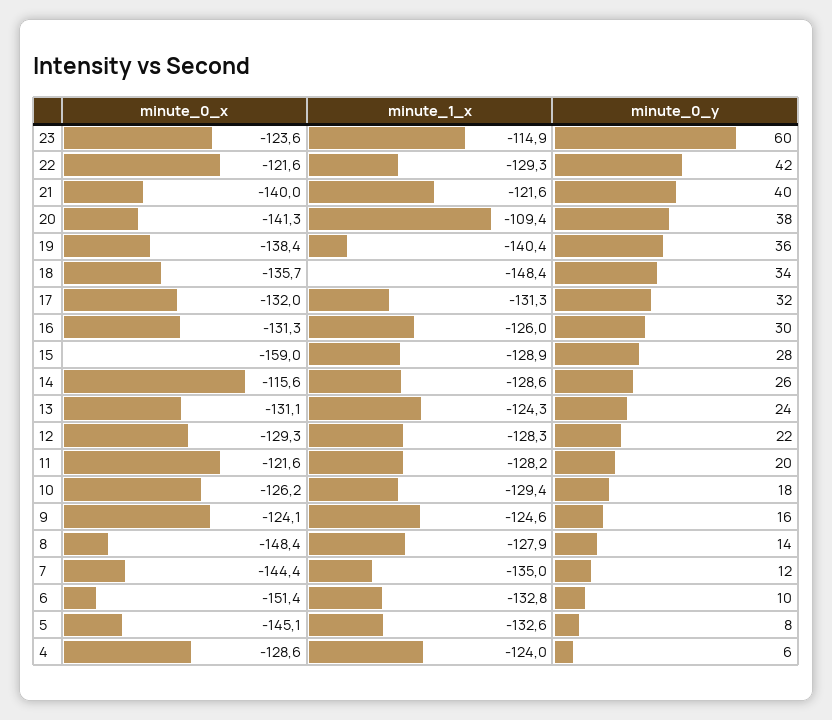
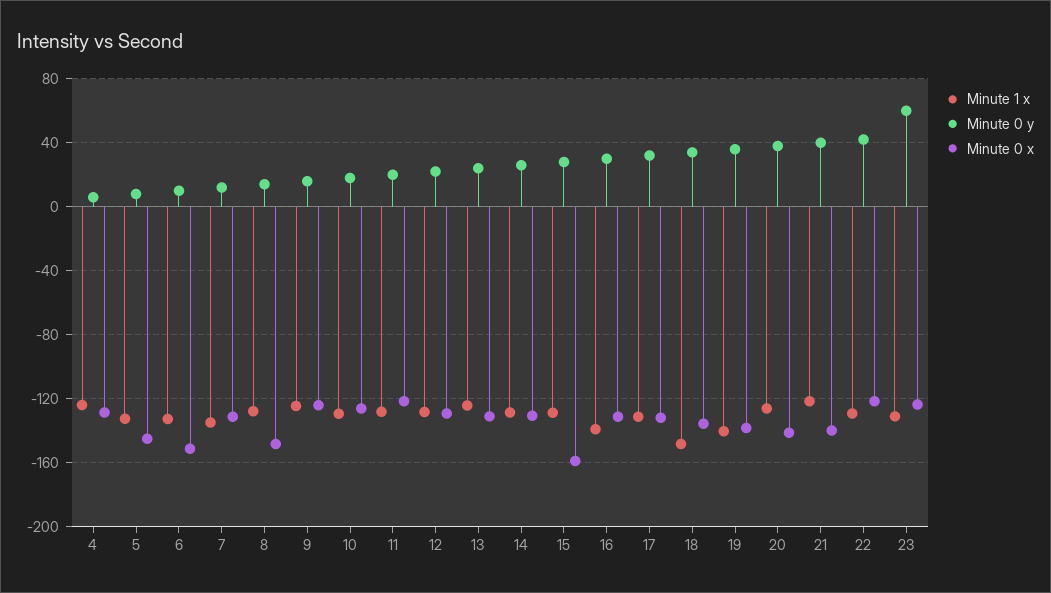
minute_1_x, 23: -114.9 -> -130
minute_1_x, 20: -109.4 -> -125
minute_1_x, 16: -126 -> -140
minute_0_x, 14: -115.6 -> -130
minute_0_x, 7: -144.4 -> -130

